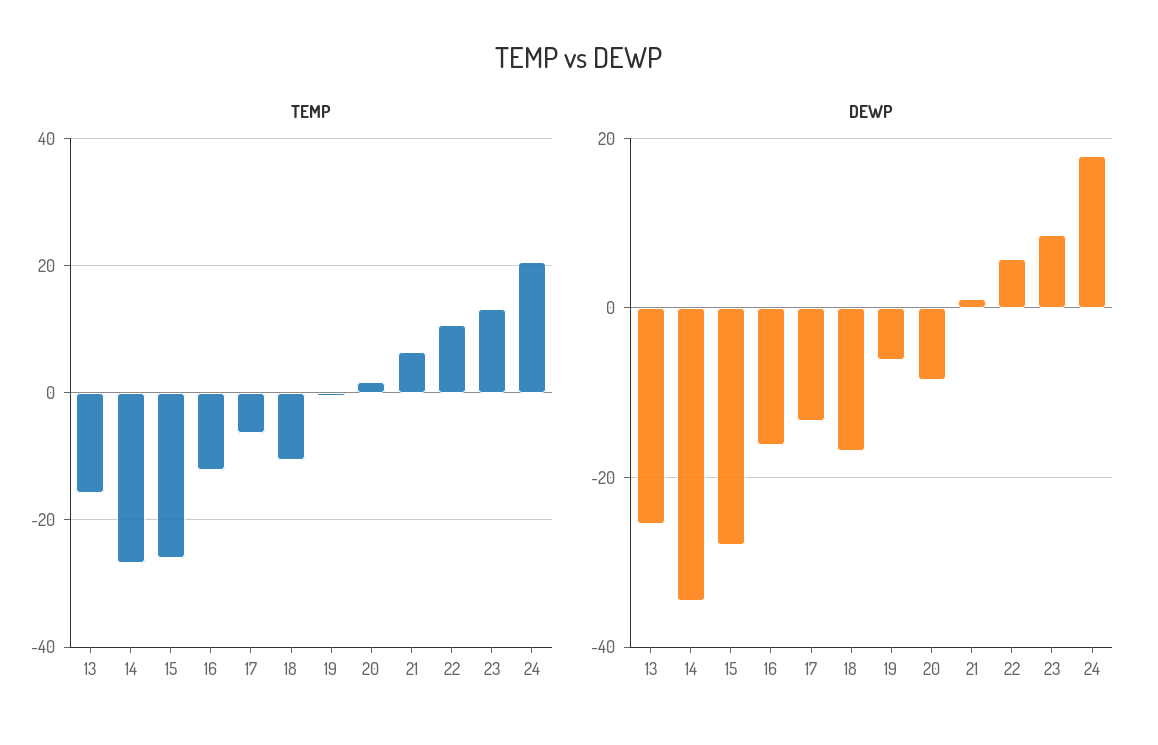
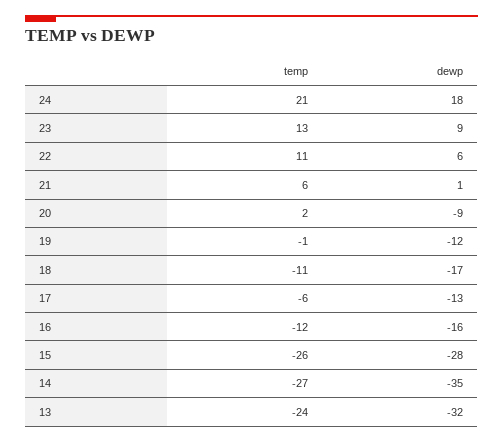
TEMP, 13: -16 -> -24
DEWP, 13: -26 -> -32
DEWP, 19: -6 -> -12

